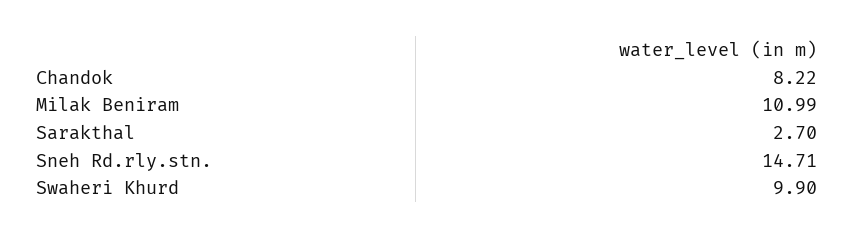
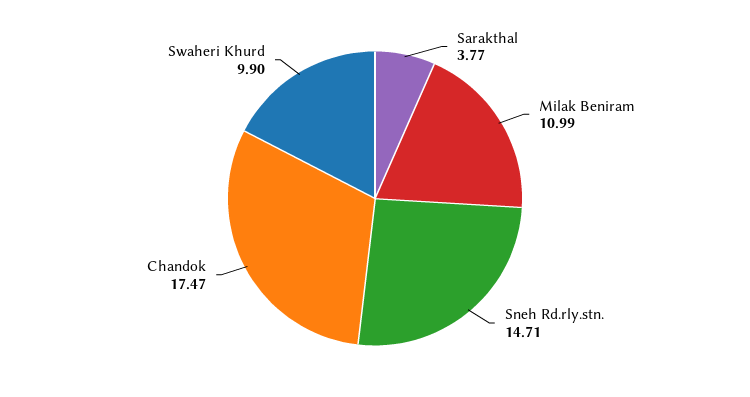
Chandok: 8.22 -> 17.47
Sarakthal: 2.7 -> 3.77

